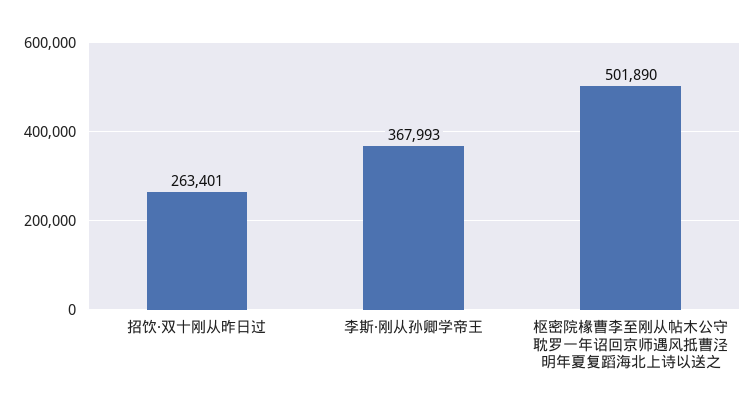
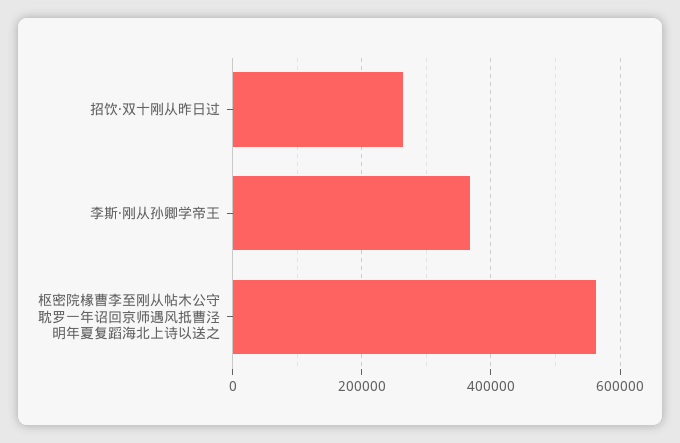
枢密院椽曹李至刚从帖木公守耽罗一年诏回京师遇风抵曹泾明年夏复蹈海北上诗以送之: 501890 -> 560000

